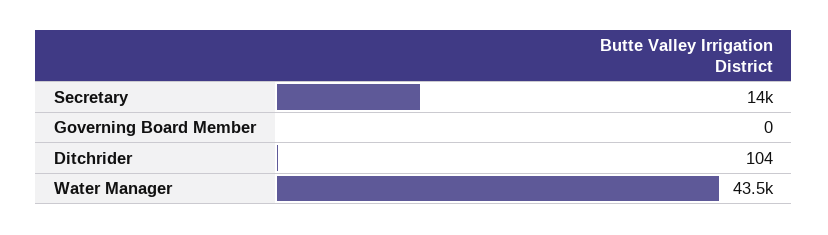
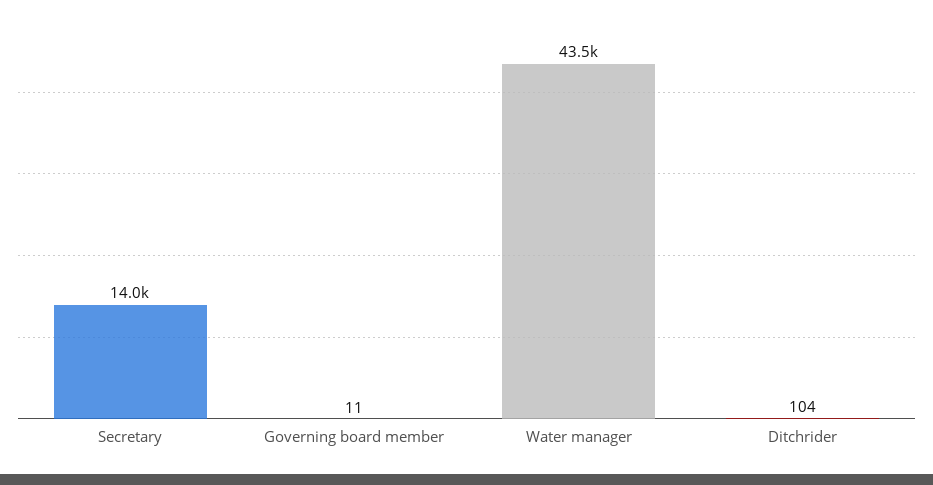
Governing Board Member: 0 -> 11

